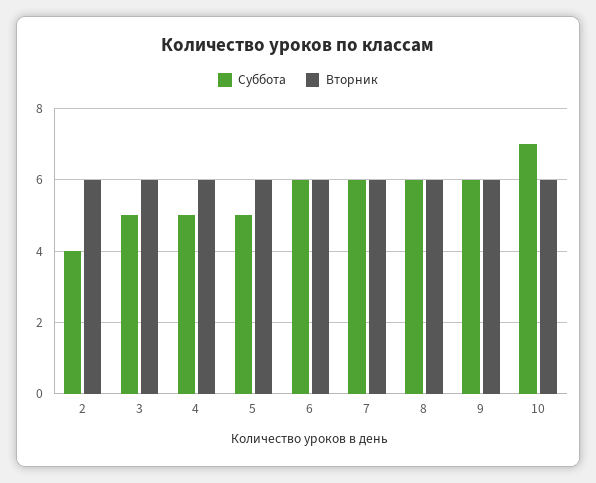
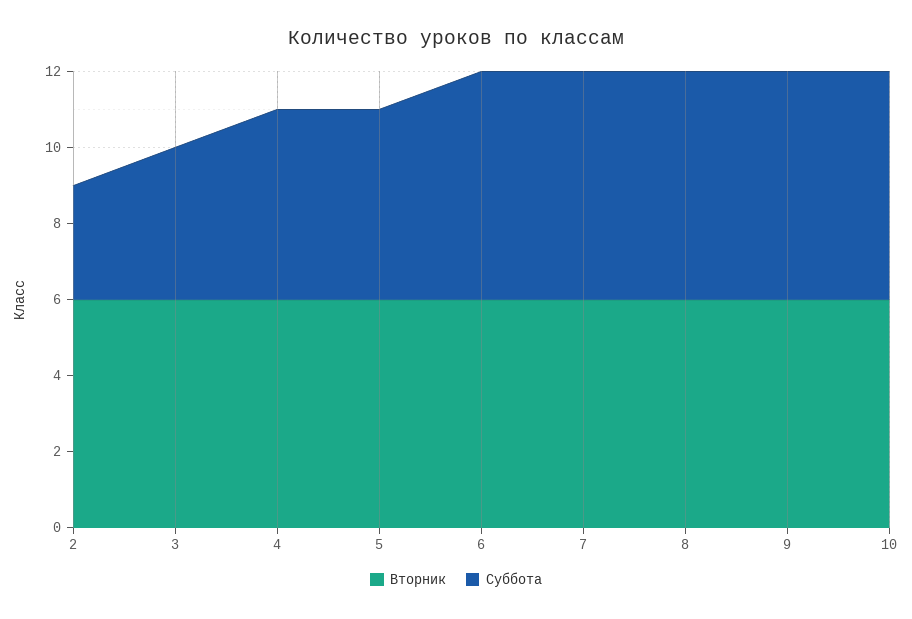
Суббота, 2: 4 -> 3
Суббота, 3: 5 -> 4
Суббота, 10: 7 -> 6

